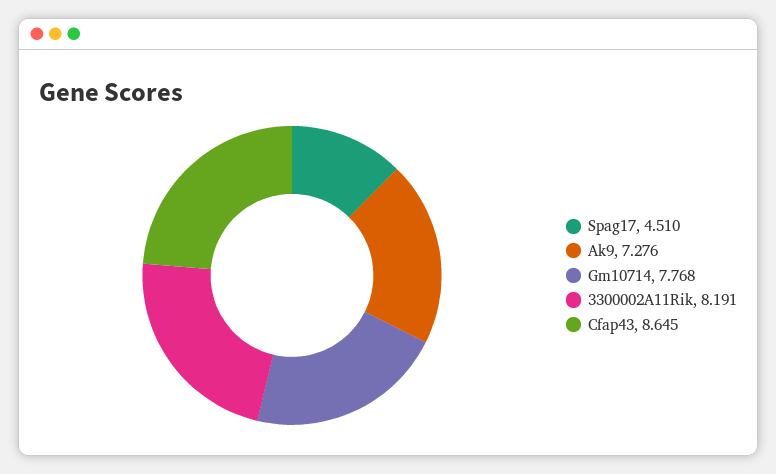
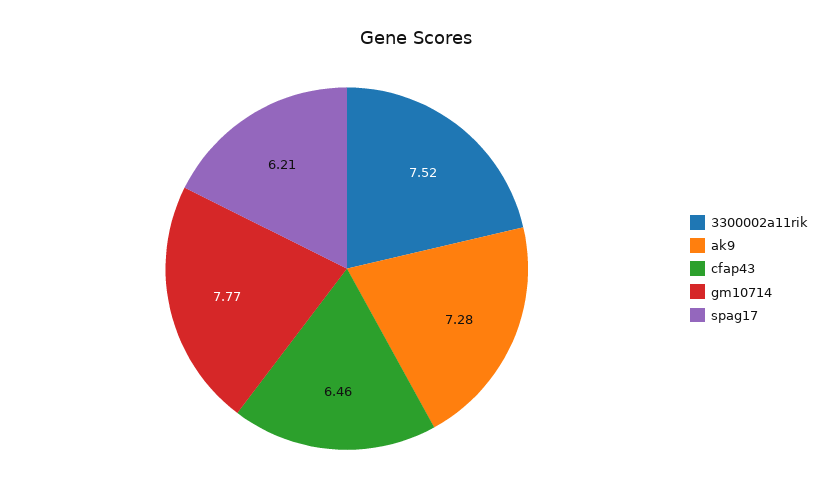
Spag17: 4.51 -> 6.21
3300002A11Rik: 8.191 -> 7.52
Cfap43: 8.645 -> 6.46

